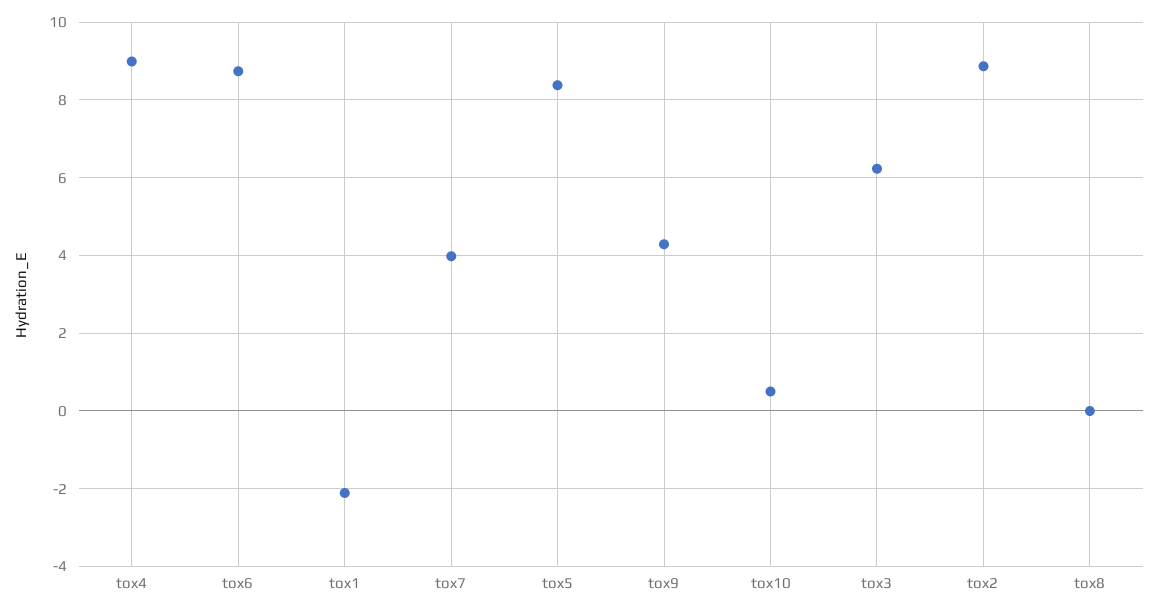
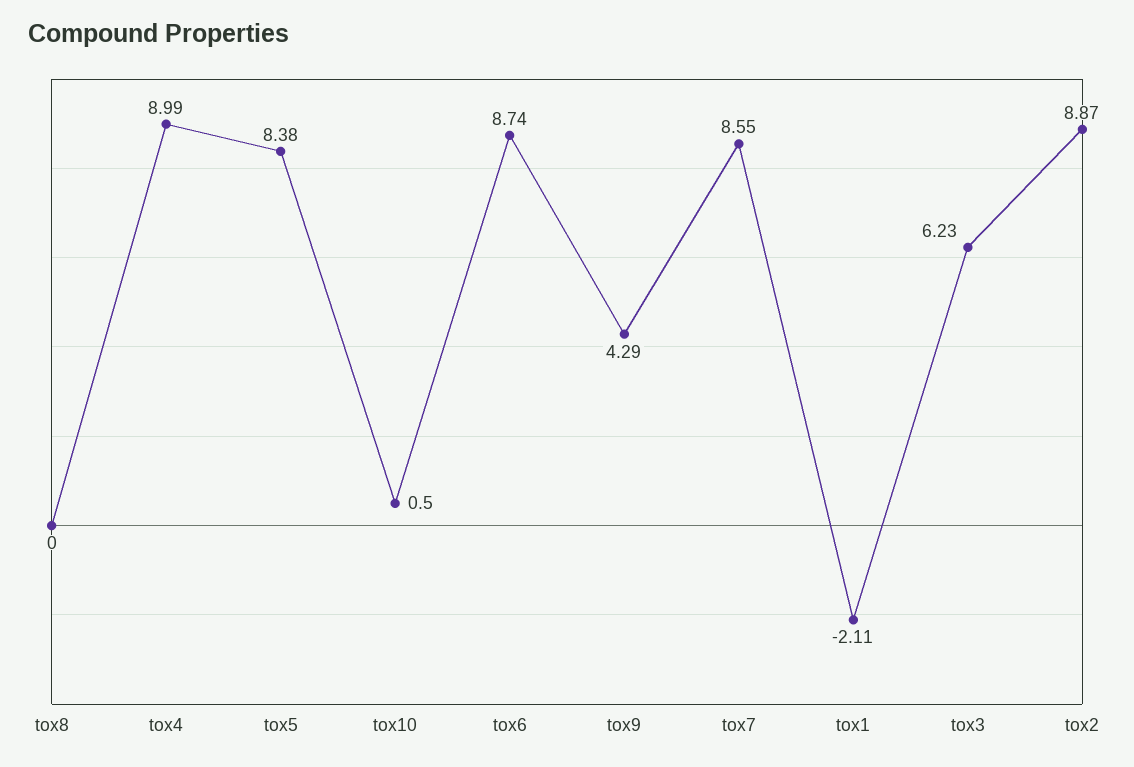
tox7: 4 -> 8.55

